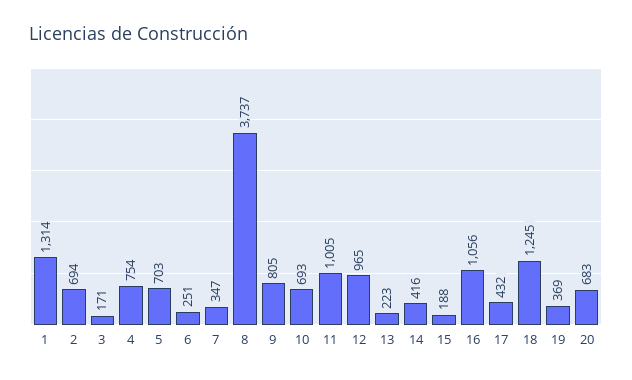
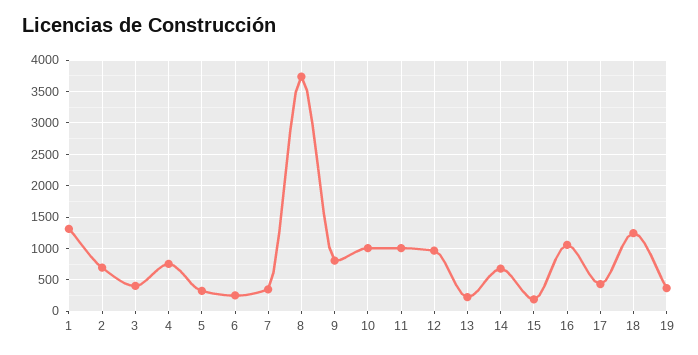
3: 171 -> 400
5: 703 -> 300
10: 693 -> 1000
14: 416 -> 700
20: 683 -> none

